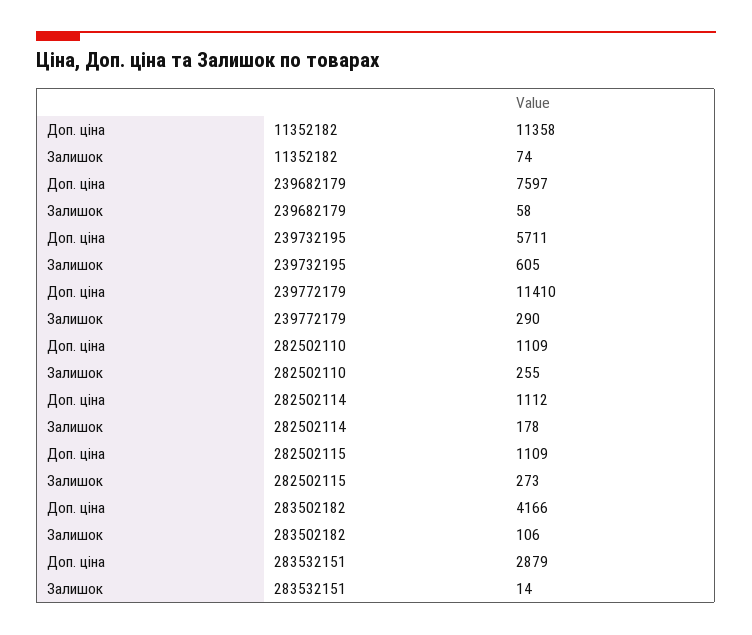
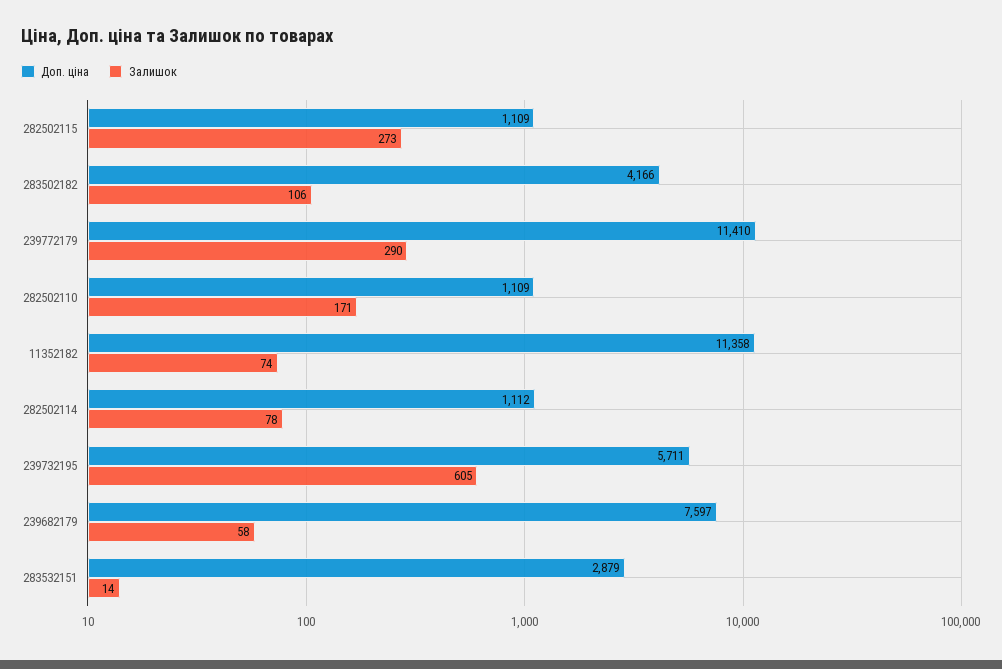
Залишок, 282502110: 255 -> 171
Залишок, 282502114: 178 -> 78

